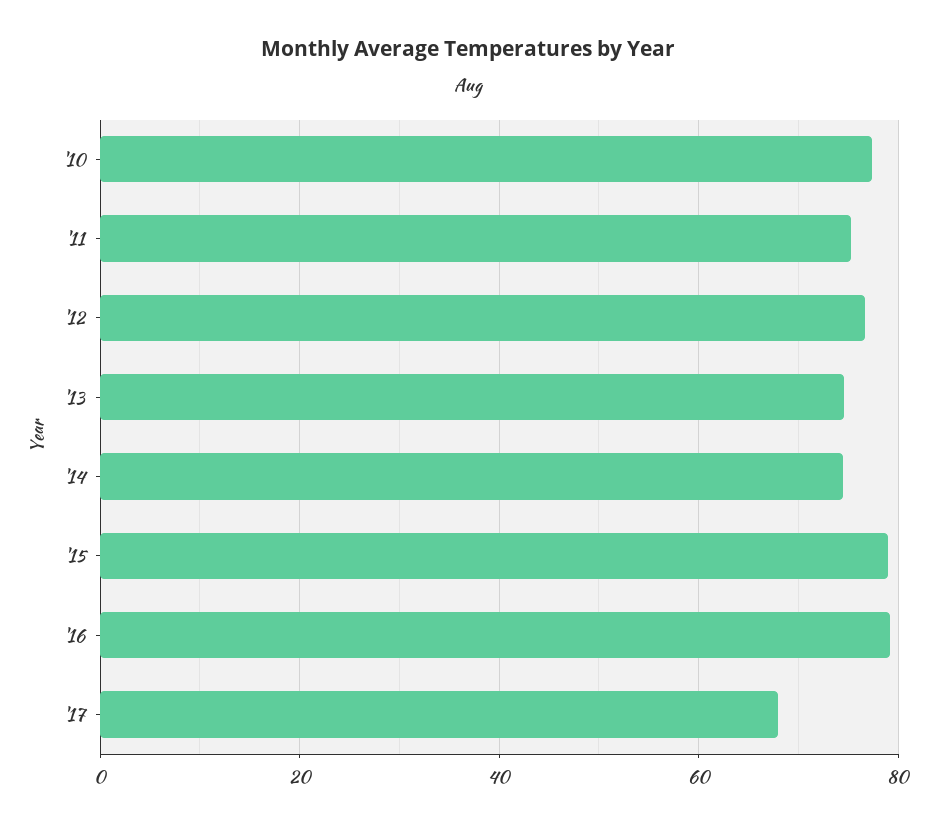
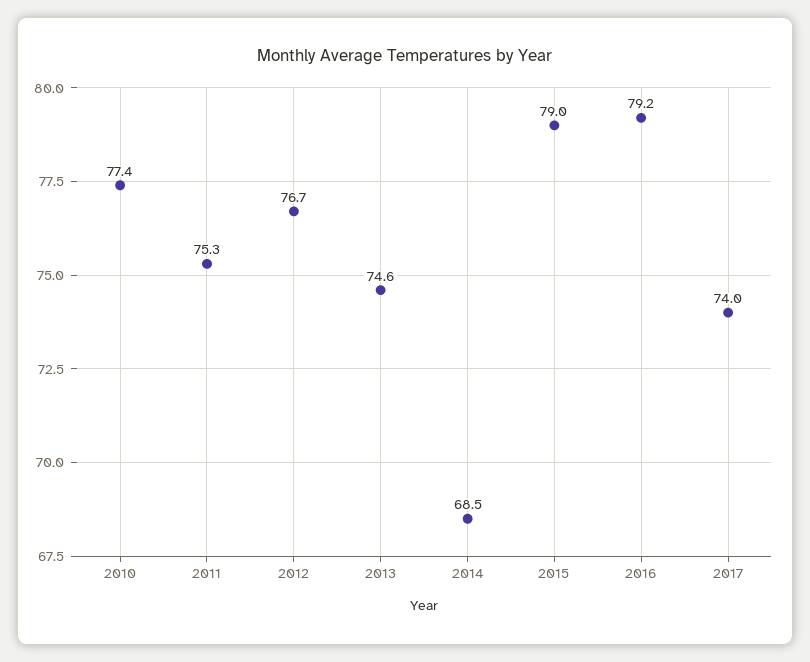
'14: 74 -> 68.5
'17: 68 -> 74

